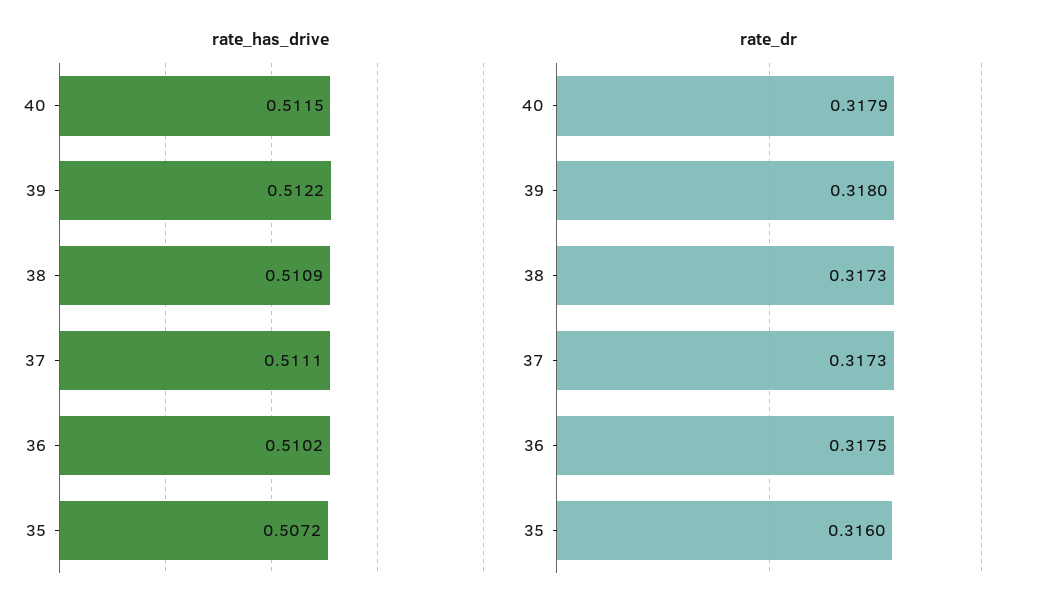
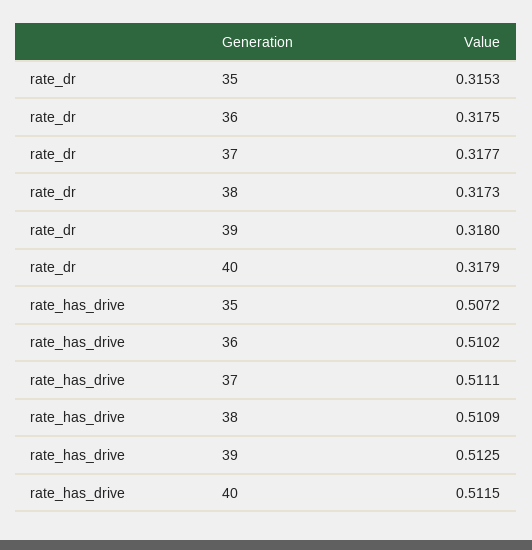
rate_has_drive, 39: 0.5122 -> 0.5125
rate_dr, 37: 0.3173 -> 0.3177
rate_dr, 35: 0.316 -> 0.3153

